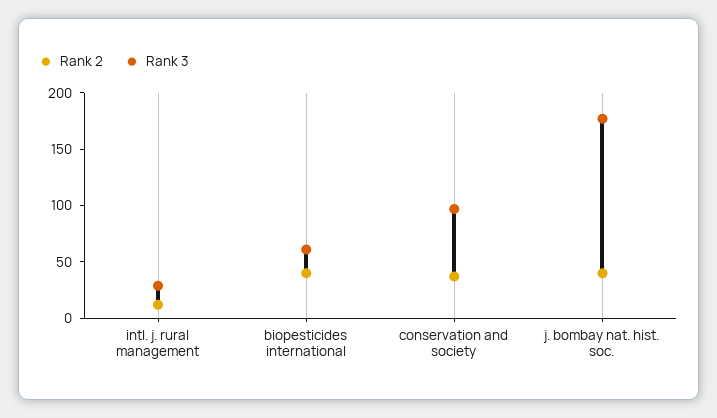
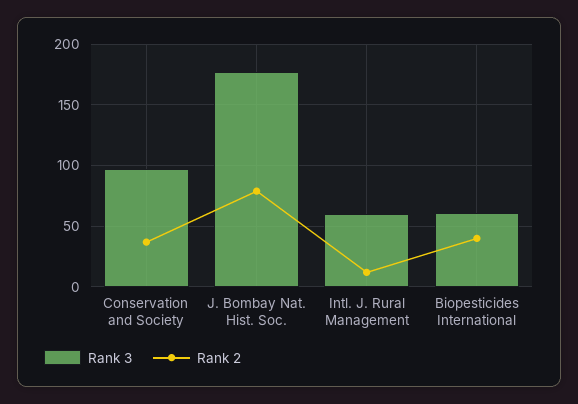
Rank 3, intl. j. rural management: 30 -> 60
Rank 2, j. bombay nat. hist. soc.: 40 -> 80

